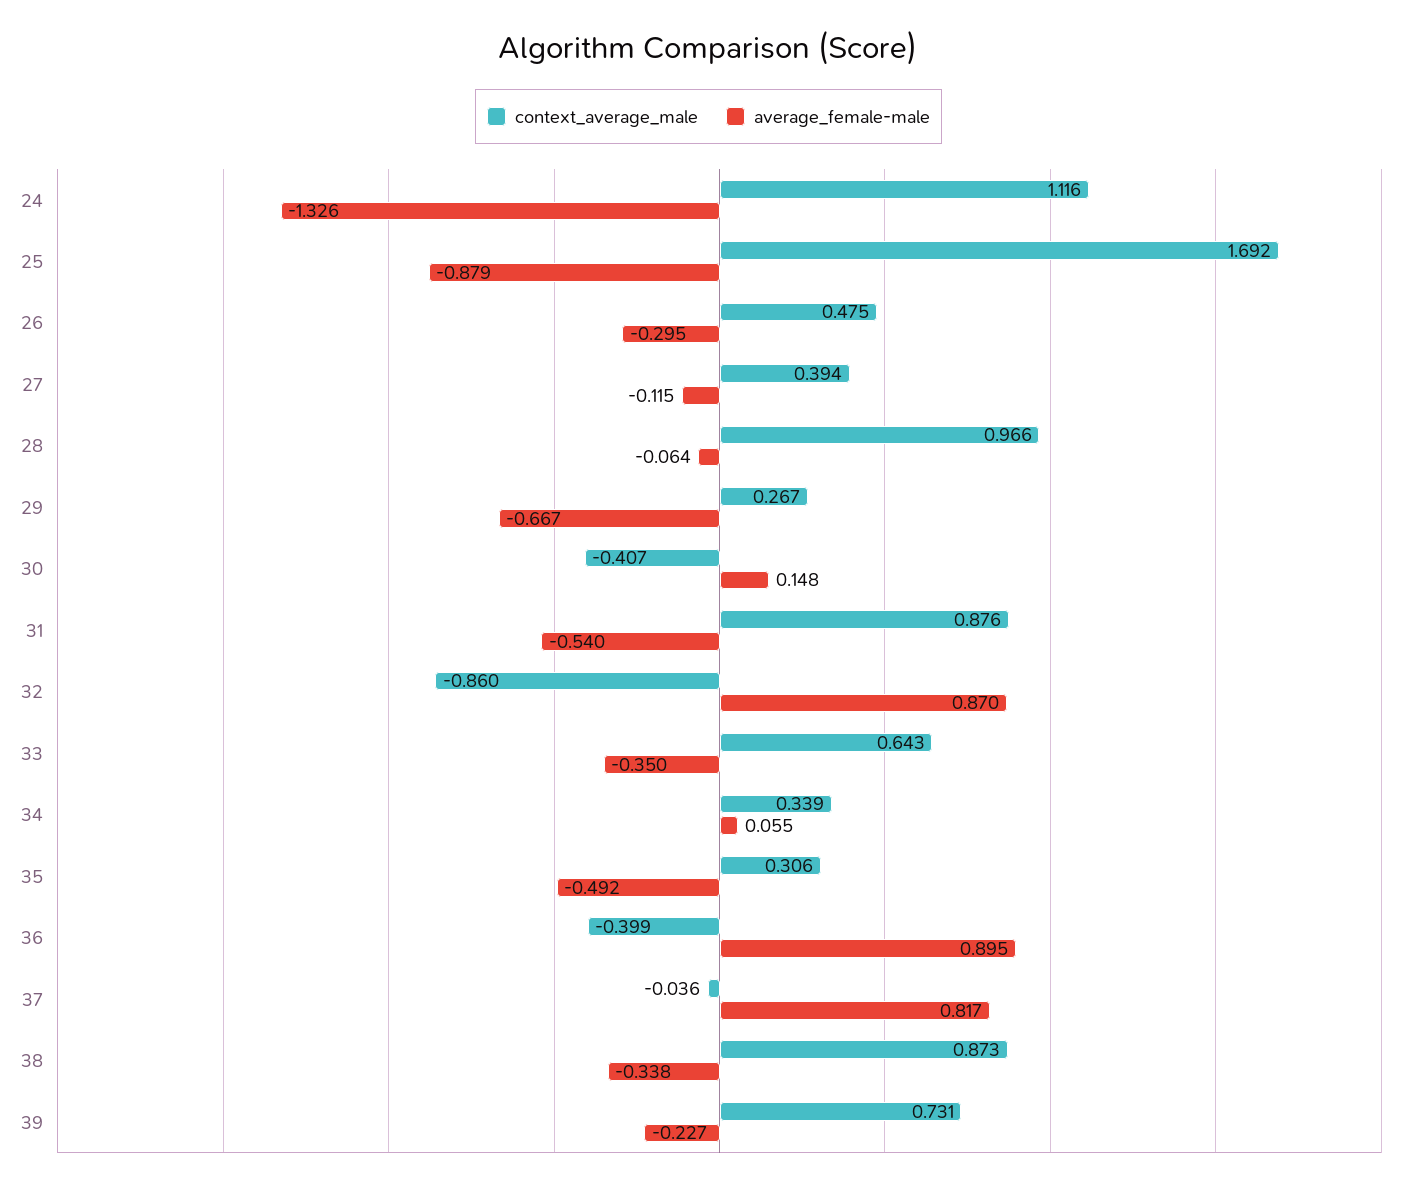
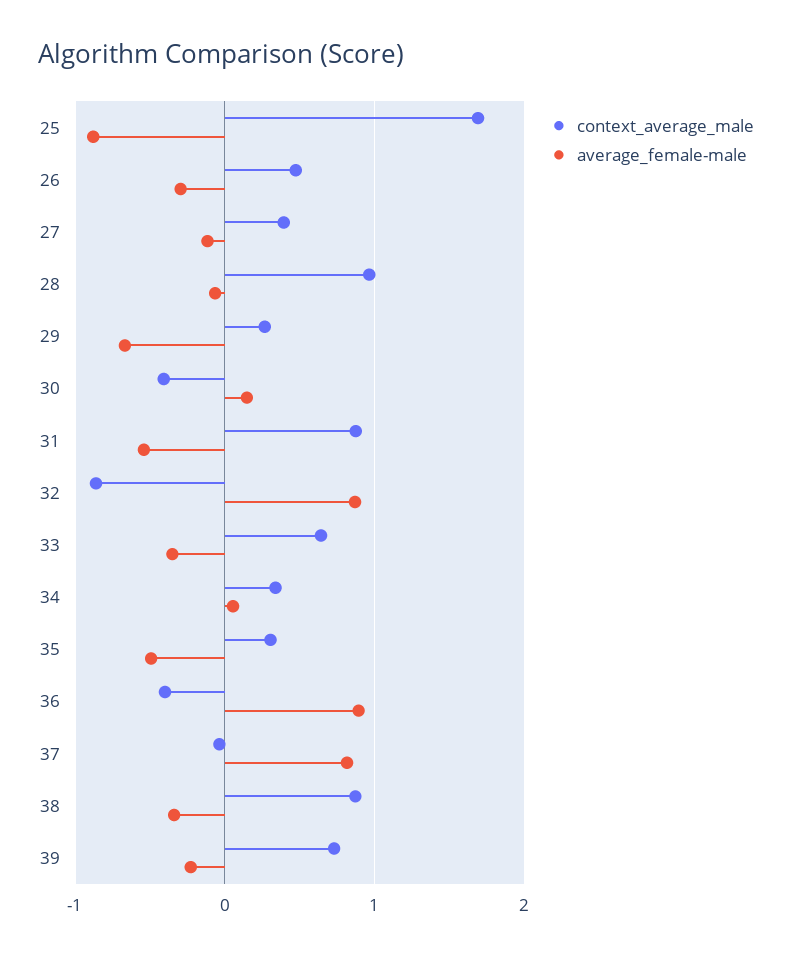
context_average_male, 24: 1.116 -> none
average_female-male, 24: -1.326 -> none

